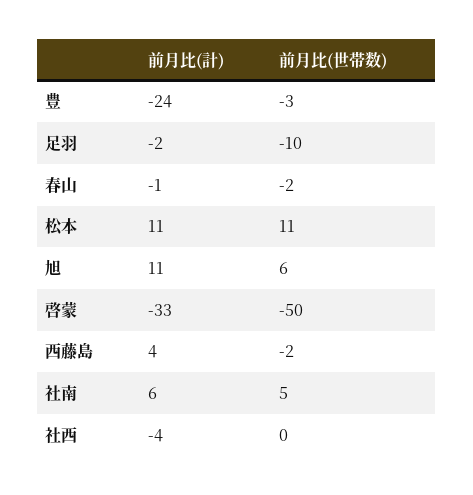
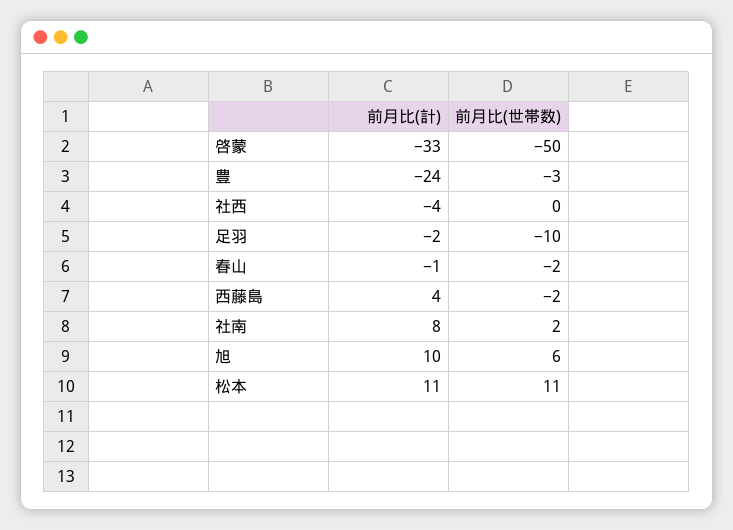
前月比(計), 旭: 11 -> 10
前月比(計), 社南: 6 -> 8
前月比(世帯数), 社南: 5 -> 2

